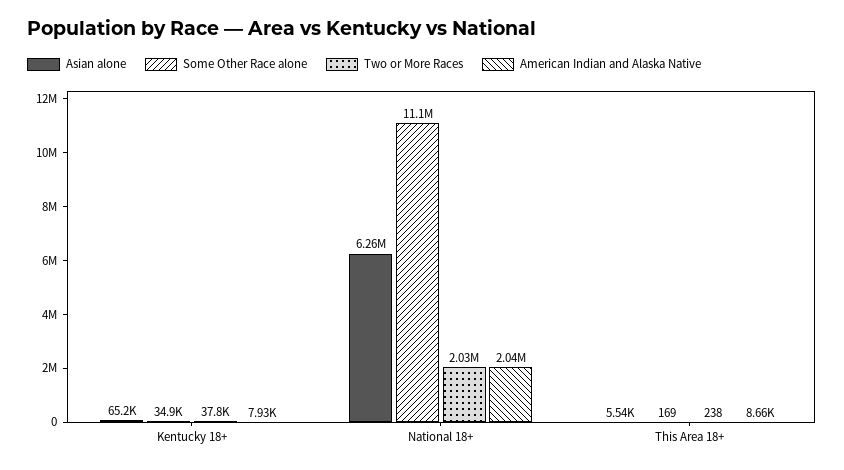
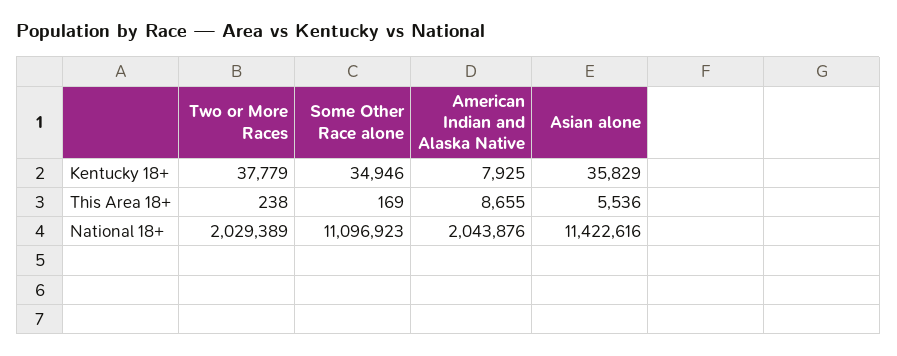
Asian alone, Kentucky 18+: 65200 -> 35829
Asian alone, National 18+: 6260000 -> 11422616

